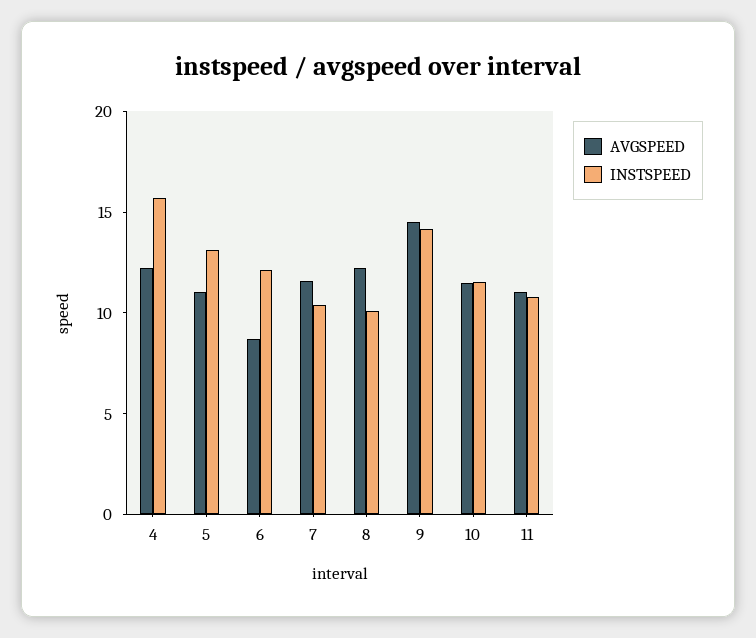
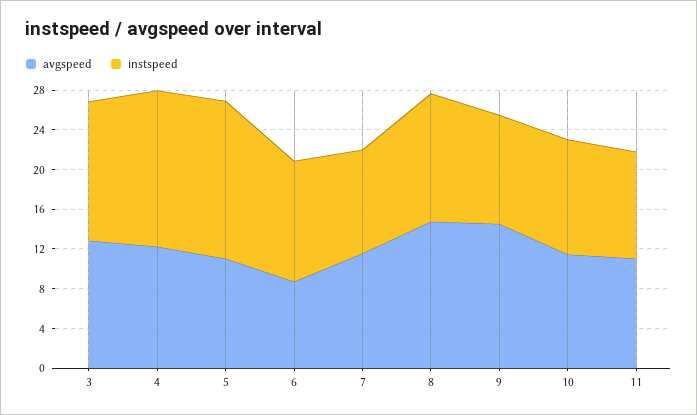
INSTSPEED, 5: 13 -> 16
AVGSPEED, 8: 12 -> 15
INSTSPEED, 8: 10 -> 13
INSTSPEED, 9: 14 -> 11
AVGSPEED, 3: none -> 13
INSTSPEED, 3: none -> 14

